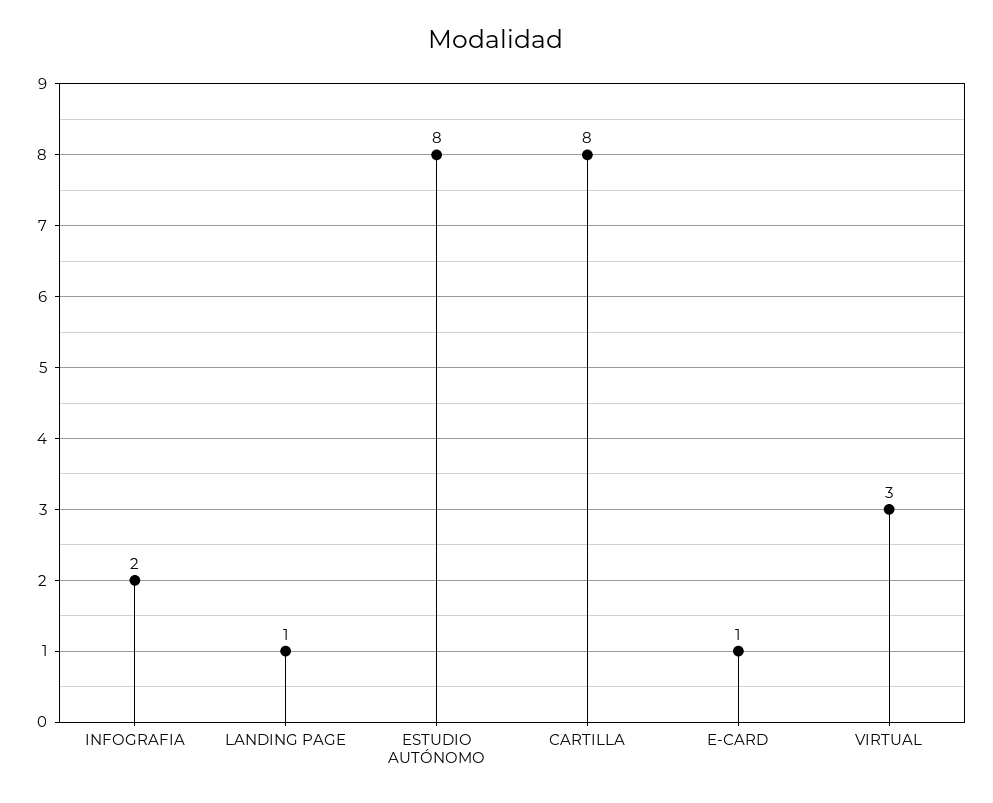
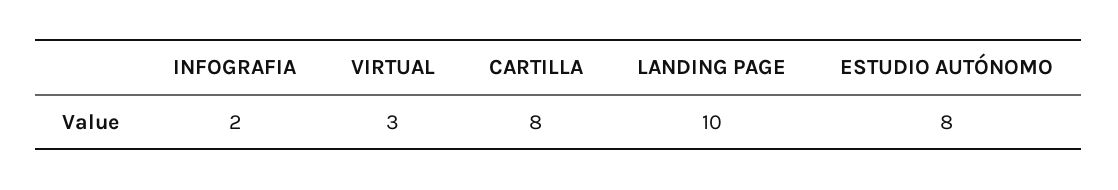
LANDING PAGE: 1 -> 10
E-CARD: 1 -> none

